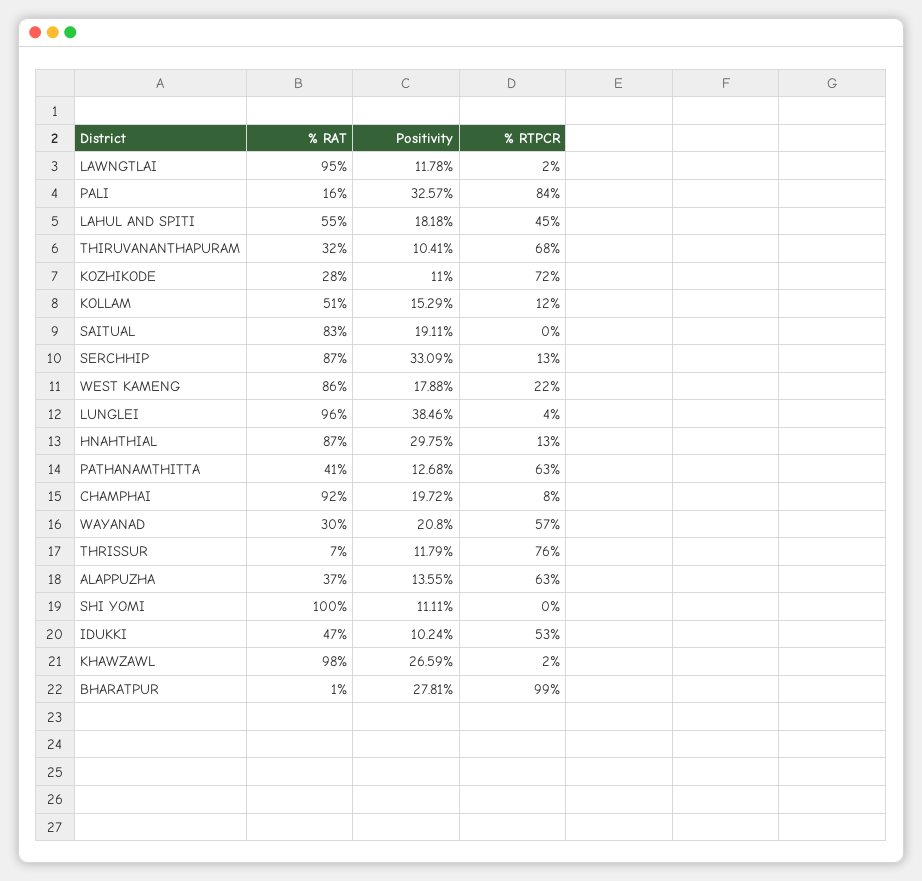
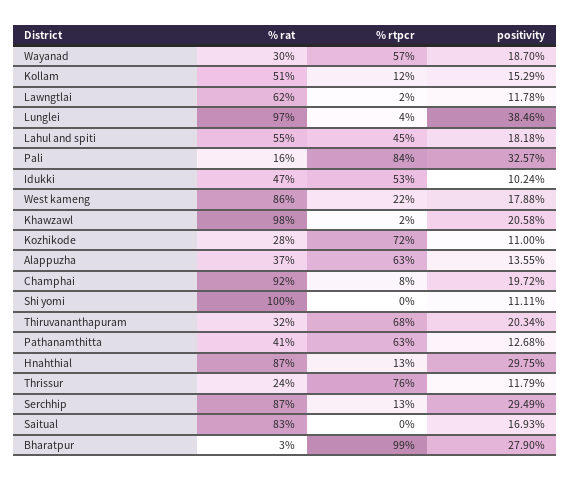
% RAT, LAWNGTLAI: 95 -> 62
Positivity, THIRUVANANTHAPURAM: 10.41 -> 20.34
Positivity, SAITUAL: 19.11 -> 16.93
Positivity, SERCHHIP: 33.09 -> 29.49
% RAT, LUNGLEI: 96 -> 97
Positivity, WAYANAD: 20.8 -> 18.7
% RAT, THRISSUR: 7 -> 24
Positivity, KHAWZAWL: 26.59 -> 20.58
% RAT, BHARATPUR: 1 -> 3
Positivity, BHARATPUR: 27.81 -> 27.9

